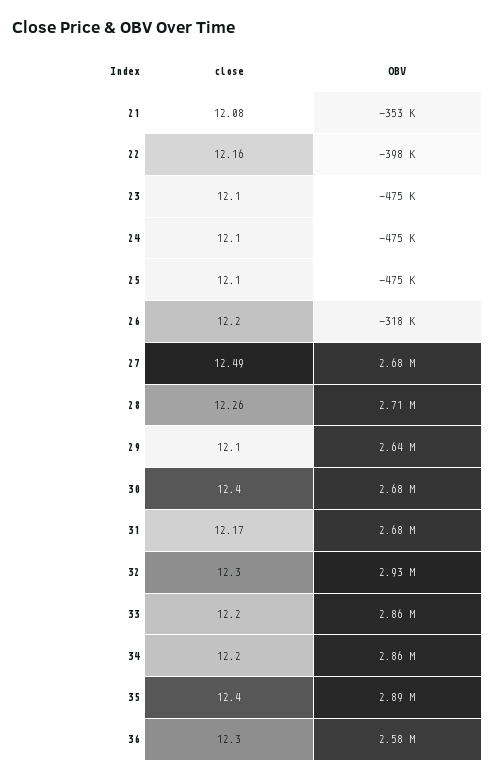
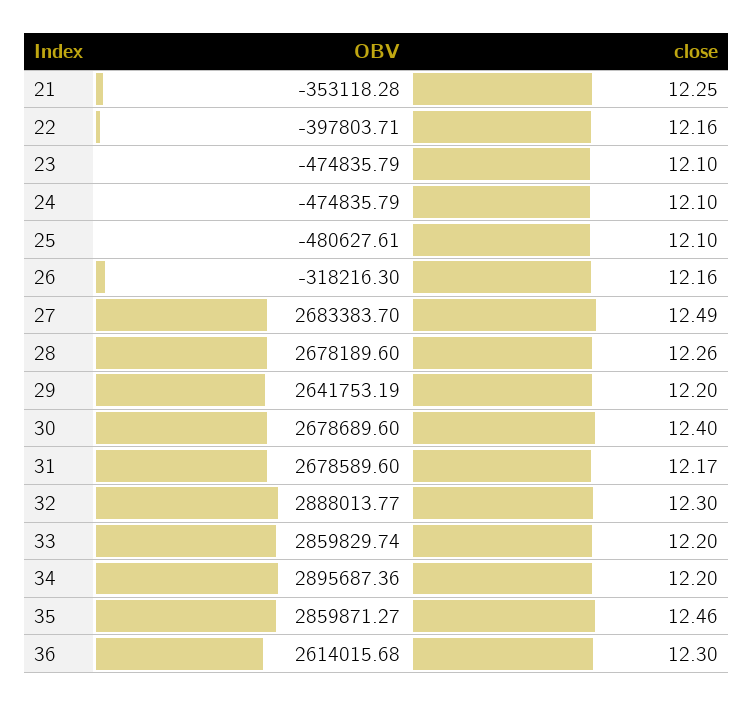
close, 21: 12.08 -> 12.25
OBV, 25: -475000 -> -480627.61
close, 26: 12.2 -> 12.16
OBV, 28: 2710000 -> 2678189.6
close, 29: 12.1 -> 12.2
OBV, 32: 2930000 -> 2888013.77
OBV, 34: 2860000 -> 2895687.36
close, 35: 12.4 -> 12.46
OBV, 35: 2890000 -> 2859871.27
OBV, 36: 2580000 -> 2614015.68

